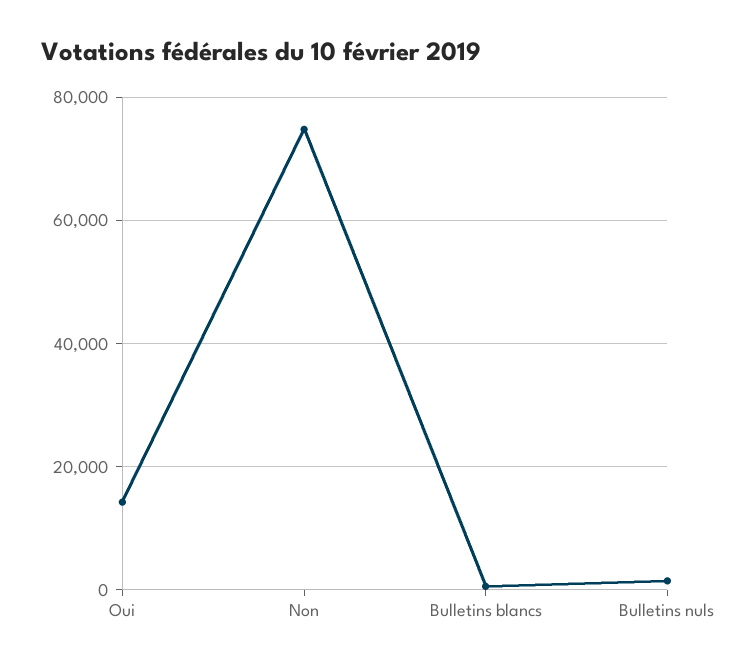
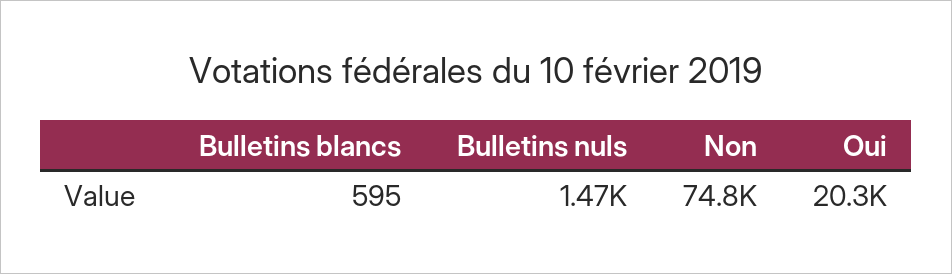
Oui: 14000 -> 20300

